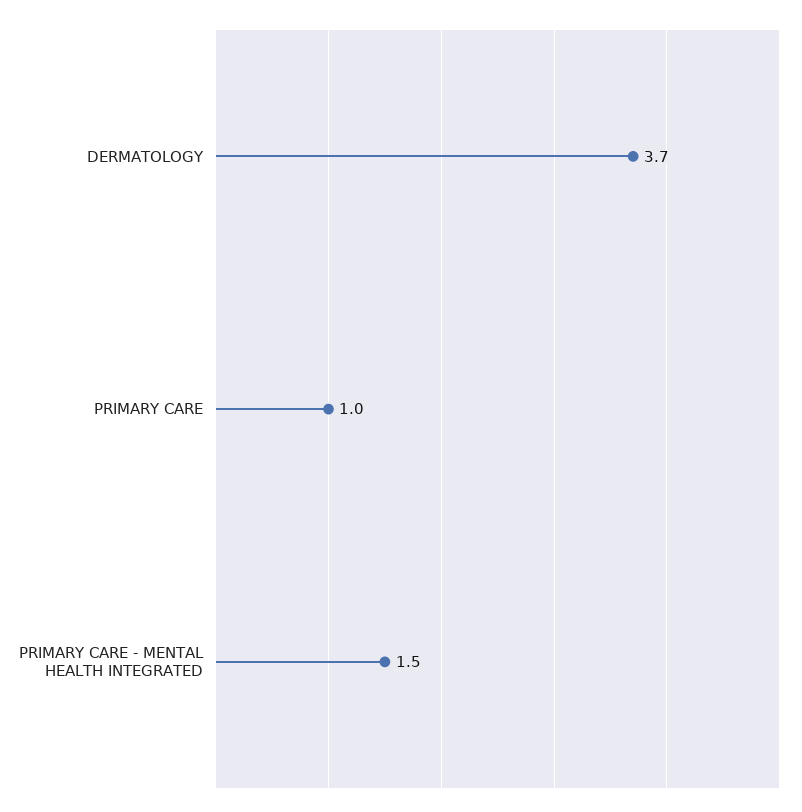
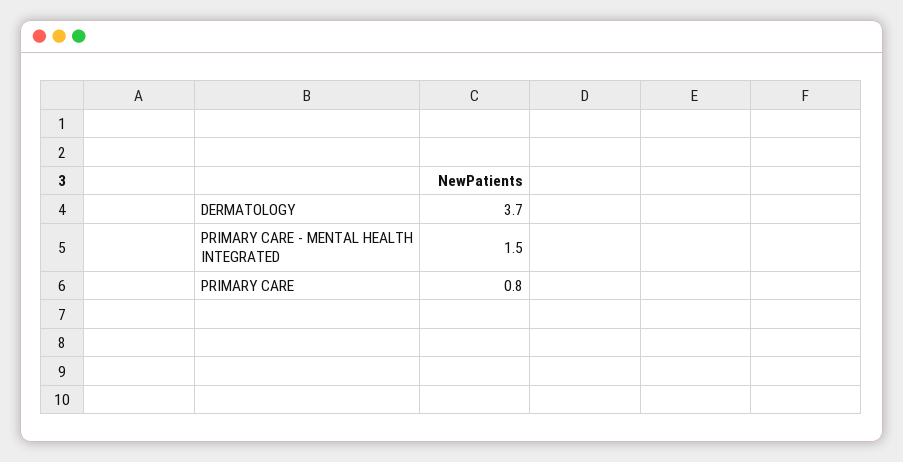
PRIMARY CARE: 1 -> 0.8

